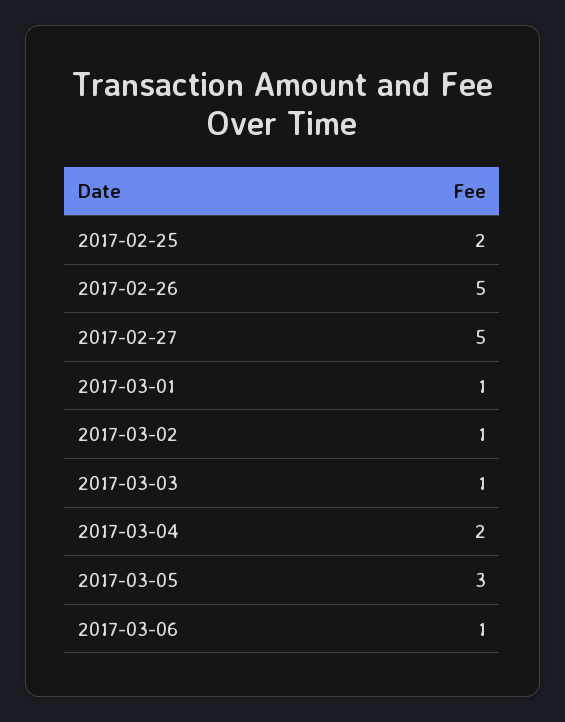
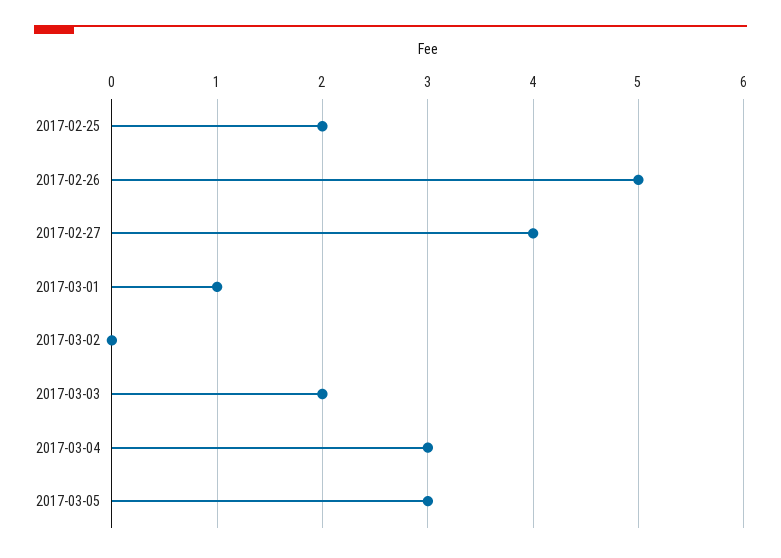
2017-02-27: 5 -> 4
2017-03-02: 1 -> 0
2017-03-03: 1 -> 2
2017-03-04: 2 -> 3
2017-03-06: 1 -> none

